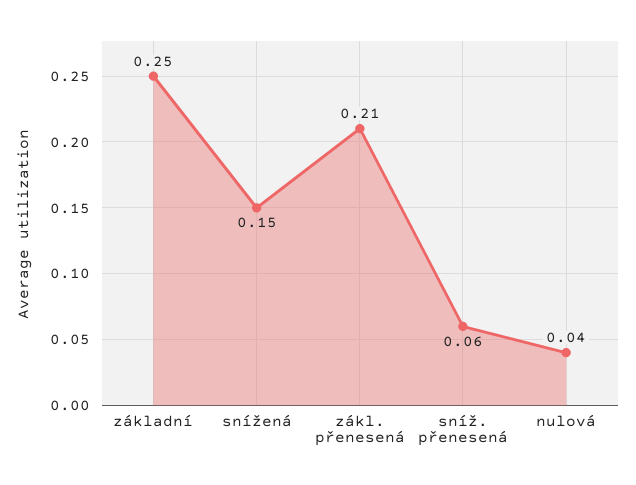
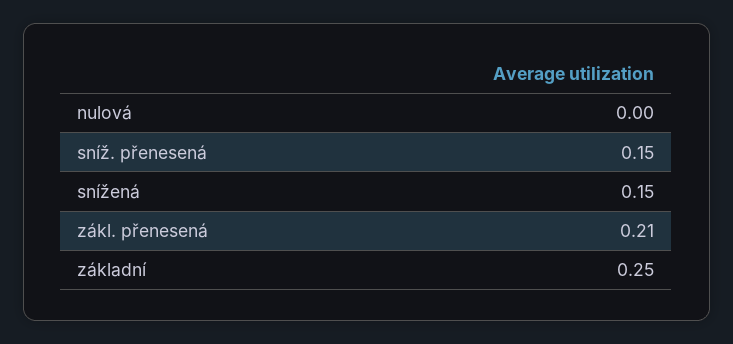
sníž. přenesená: 0.06 -> 0.15
nulová: 0.04 -> 0

